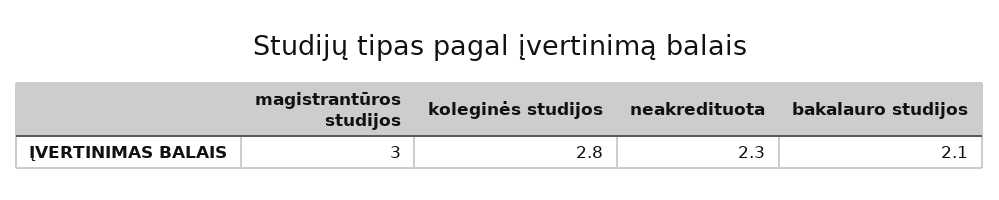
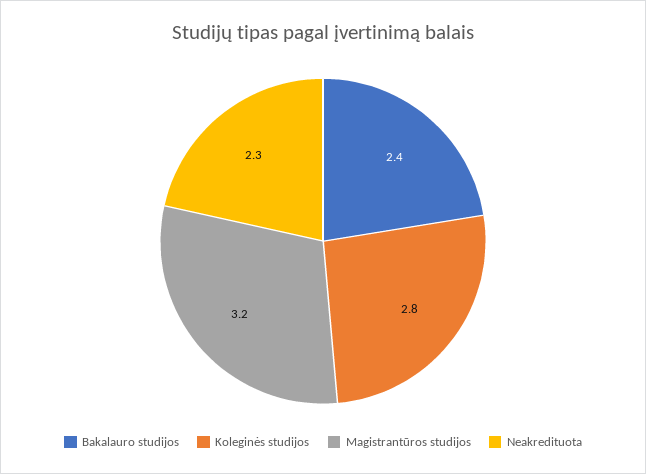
magistrantūros studijos: 3 -> 3.2
bakalauro studijos: 2.1 -> 2.4

